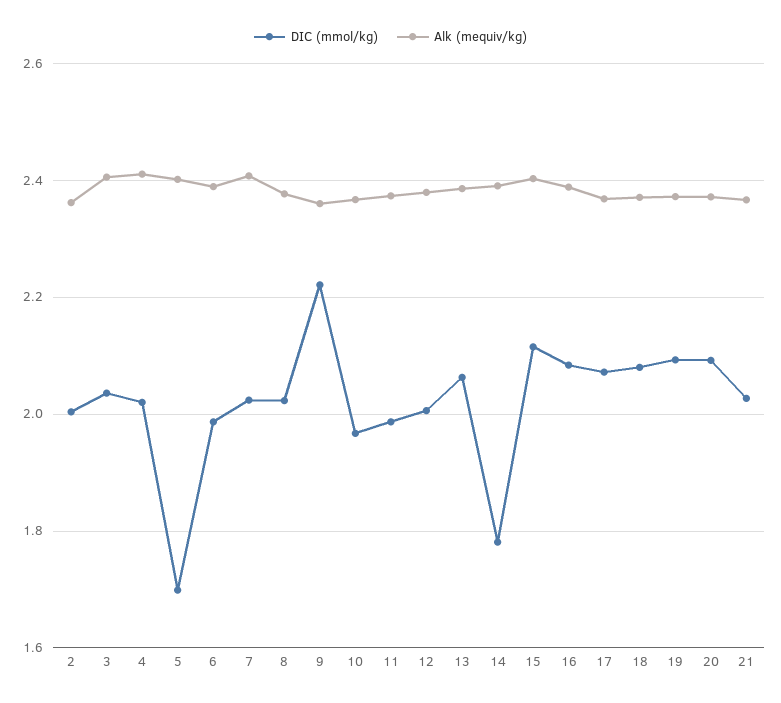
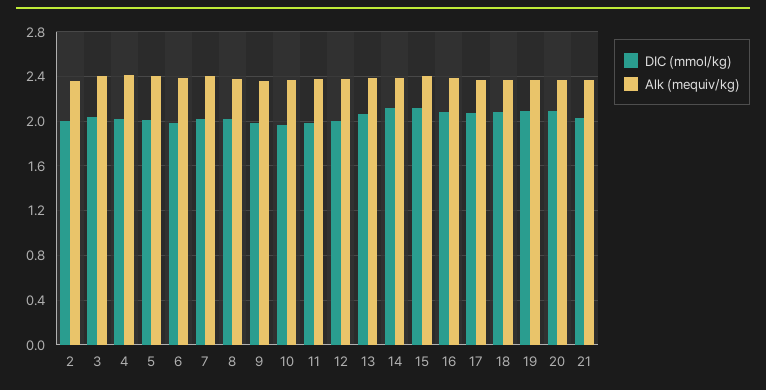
DIC (mmol/kg), 5: 1.7 -> 2
DIC (mmol/kg), 9: 2.22 -> 2
DIC (mmol/kg), 14: 1.78 -> 2.1

